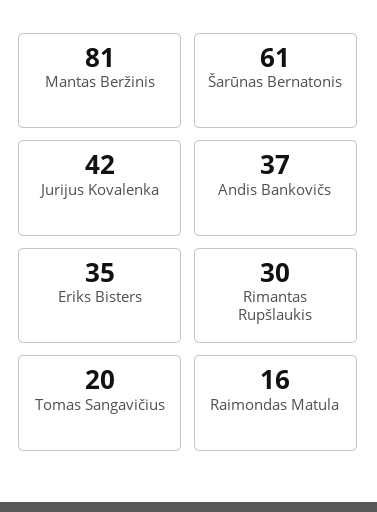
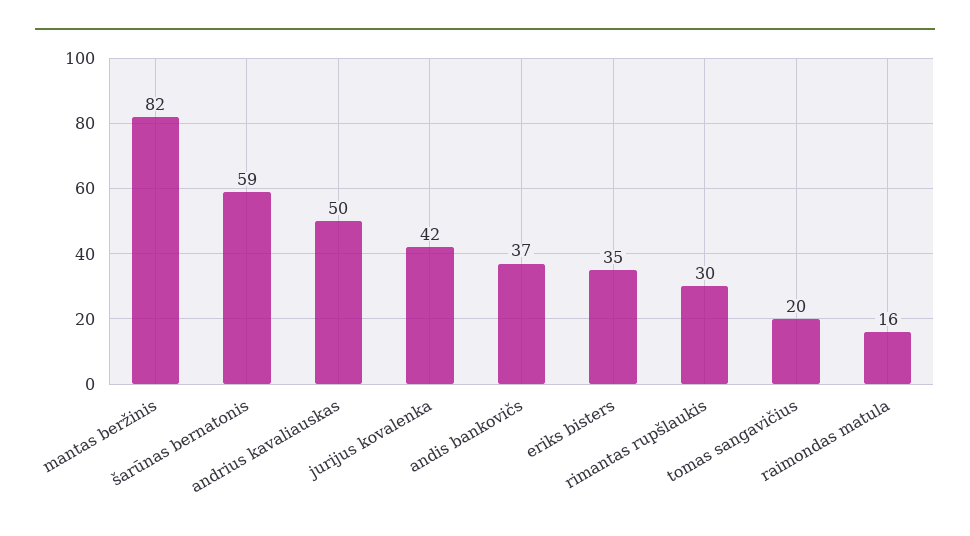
Mantas Beržinis: 81 -> 82
Šarūnas Bernatonis: 61 -> 59
andrius kavaliauskas: none -> 50

